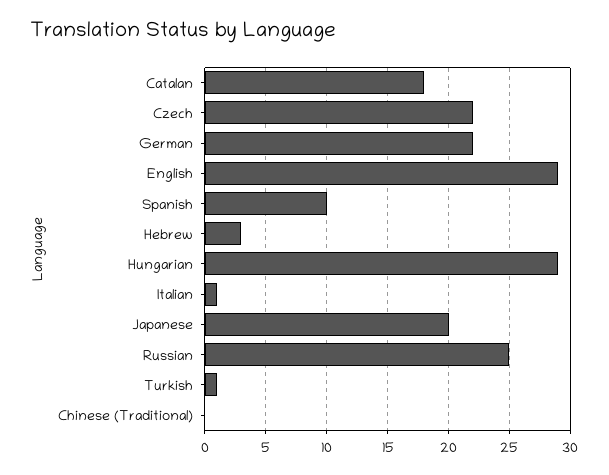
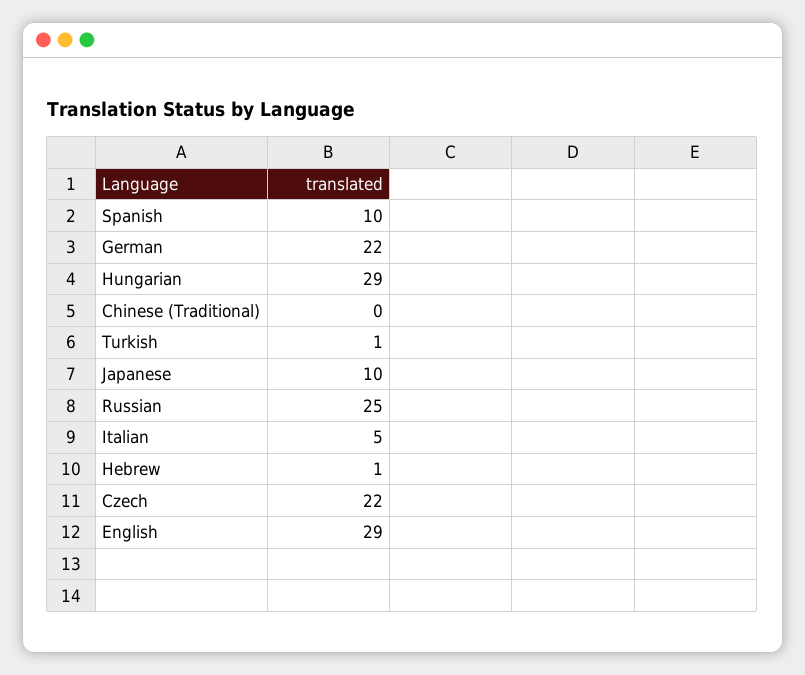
Catalan: 18 -> none
Hebrew: 3 -> 1
Italian: 1 -> 5
Japanese: 20 -> 10

